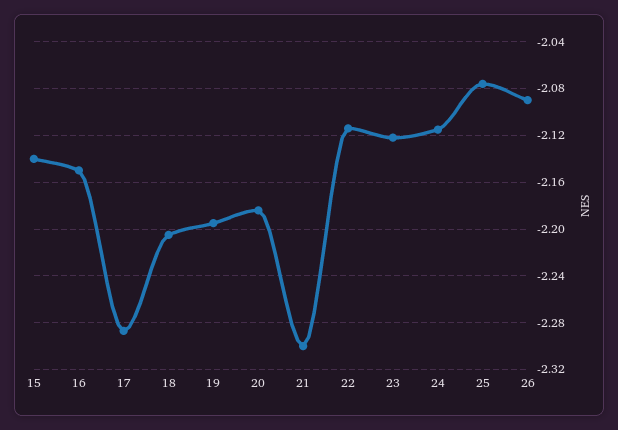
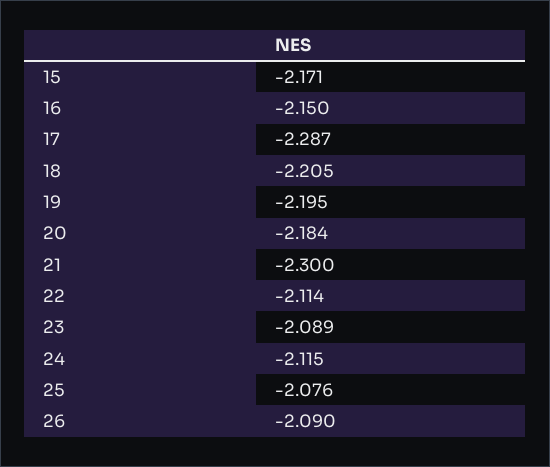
15: -2.14 -> -2.171
23: -2.12 -> -2.089

